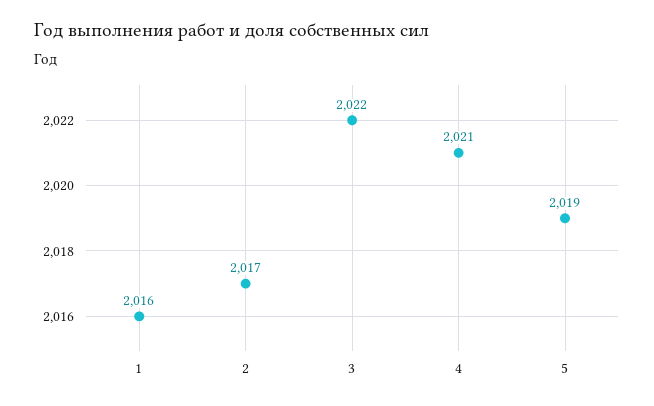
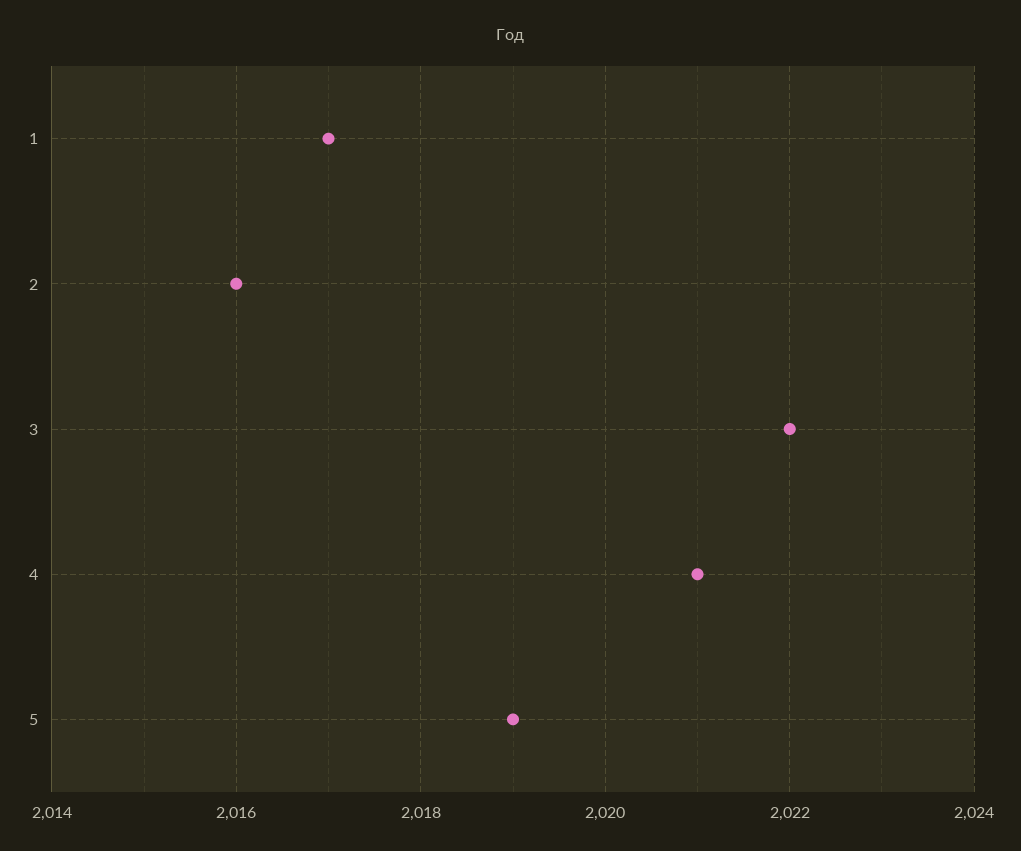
1: 2016 -> 2017
2: 2017 -> 2016

